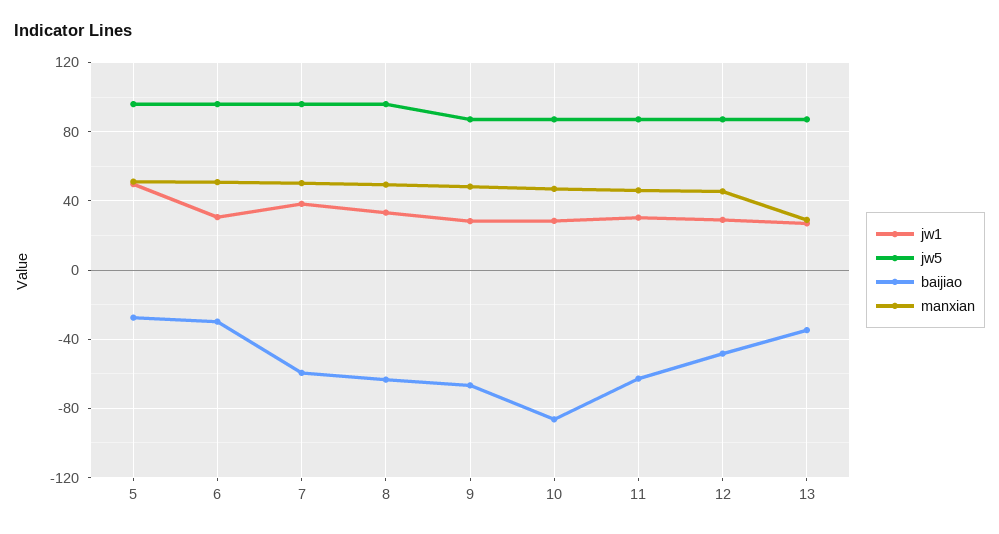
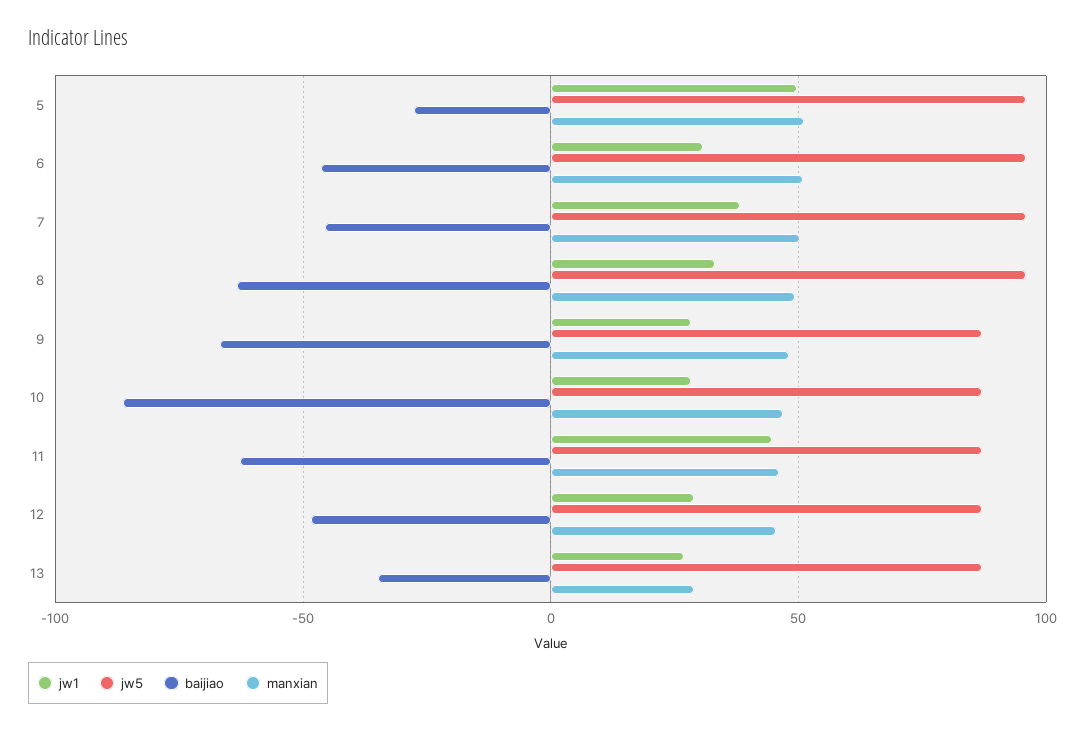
baijiao, 6: -30 -> -45
baijiao, 7: -60 -> -45
jw1, 11: 30 -> 45

